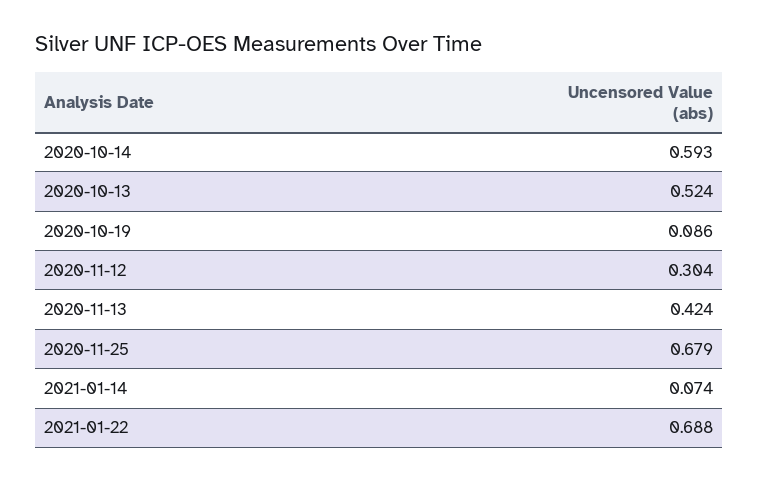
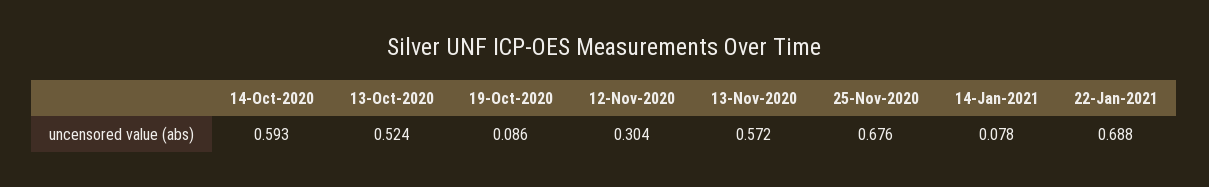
2020-11-13: 0.424 -> 0.572
2020-11-25: 0.679 -> 0.676
2021-01-14: 0.074 -> 0.078

